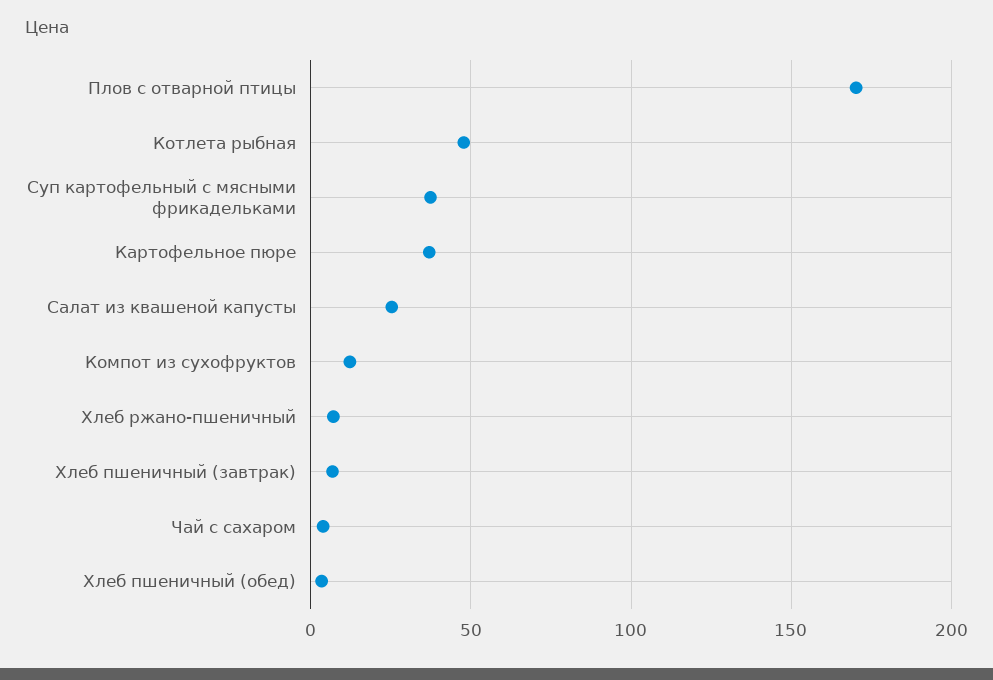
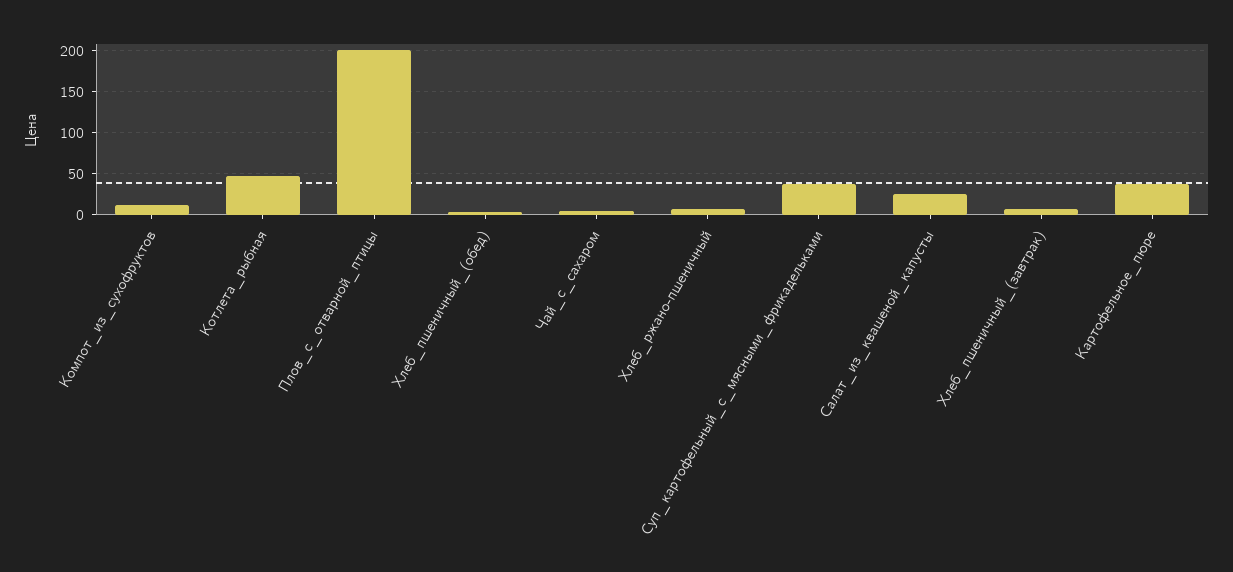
Плов с отварной птицы: 170 -> 200

